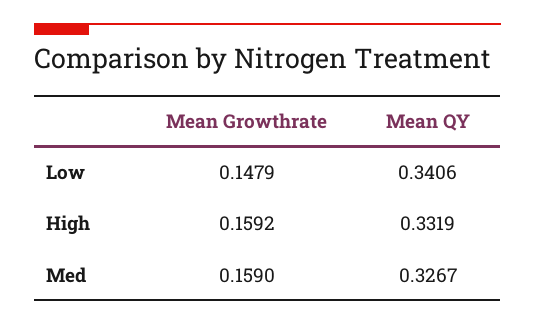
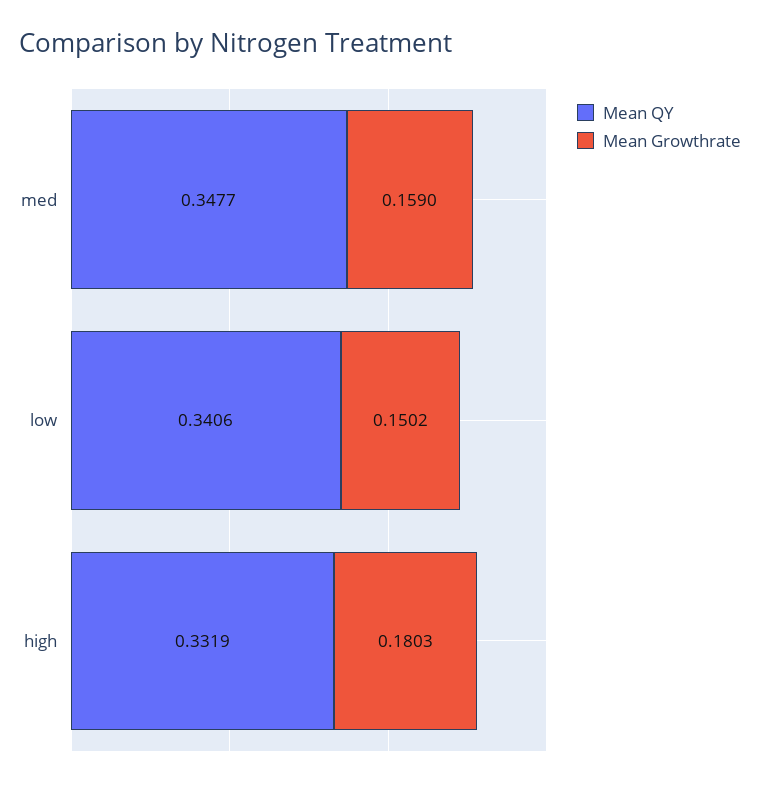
Mean Growthrate, Low: 0.1479 -> 0.1502
Mean Growthrate, High: 0.1592 -> 0.1803
Mean QY, Med: 0.3267 -> 0.3477

